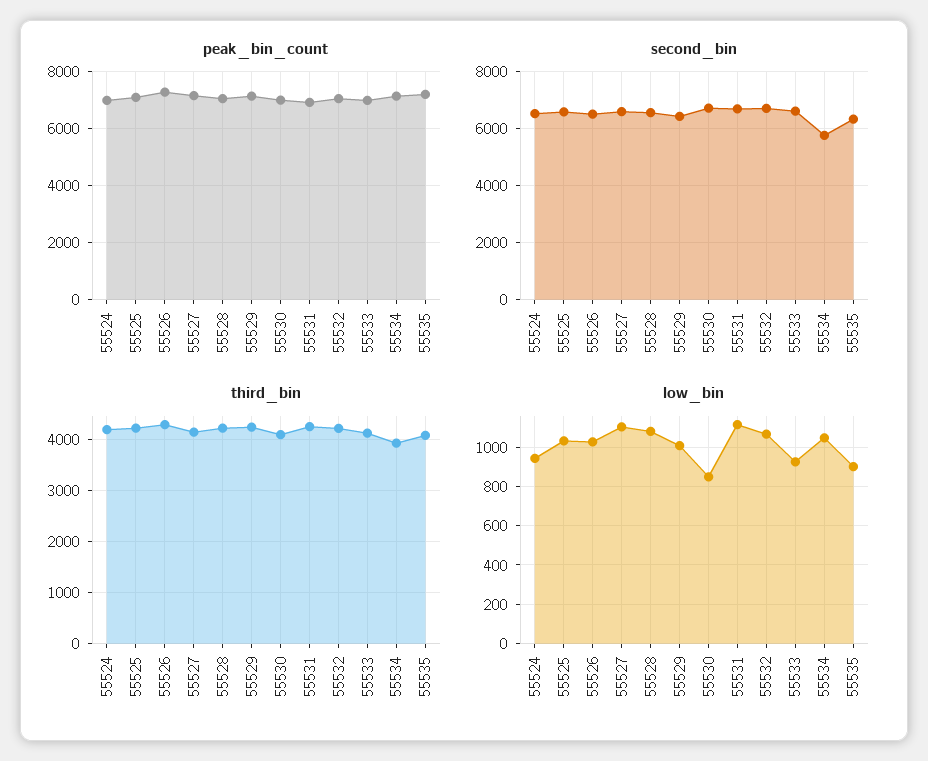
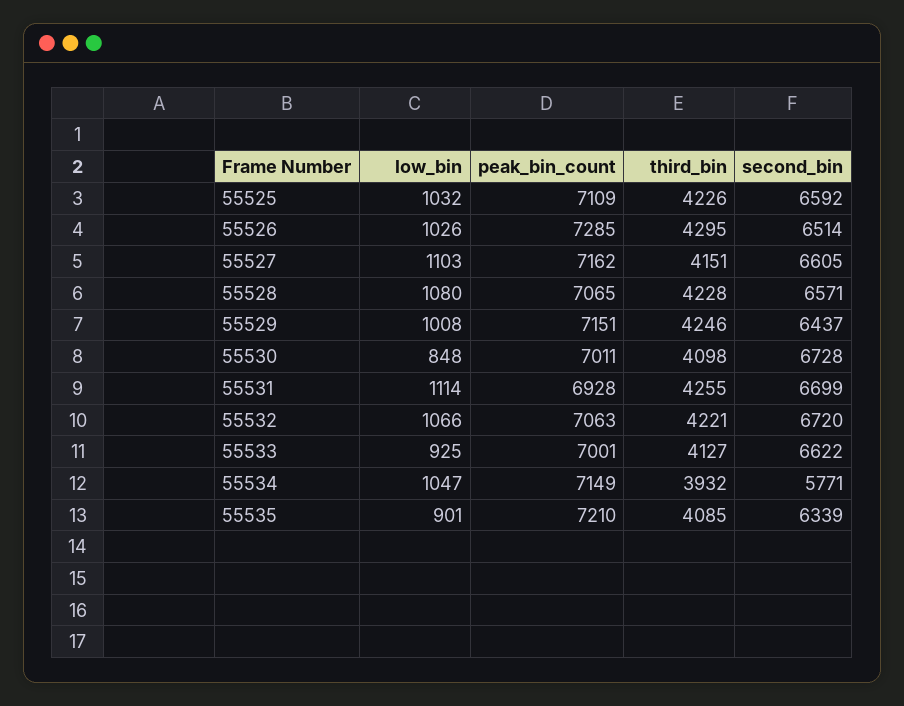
peak_bin_count, 55524: 7000 -> none
second_bin, 55524: 6500 -> none
third_bin, 55524: 4200 -> none
low_bin, 55524: 950 -> none

